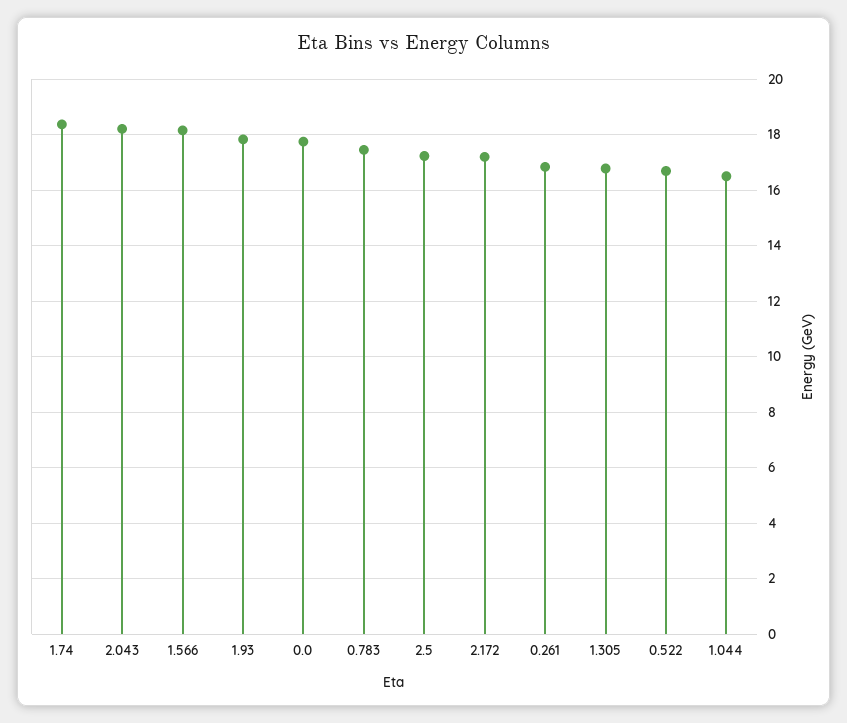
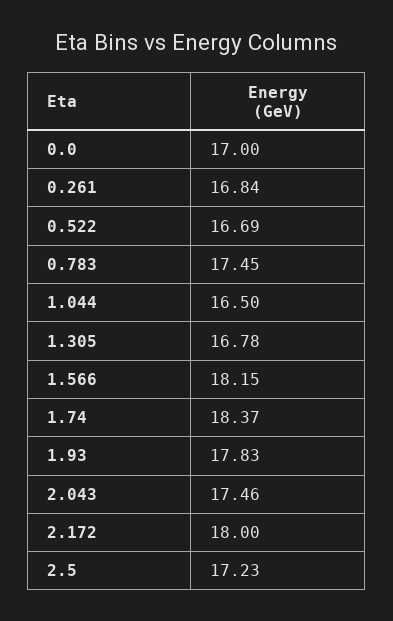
2.043: 18.25 -> 17.46
0.0: 17.75 -> 17
2.172: 17.25 -> 18

